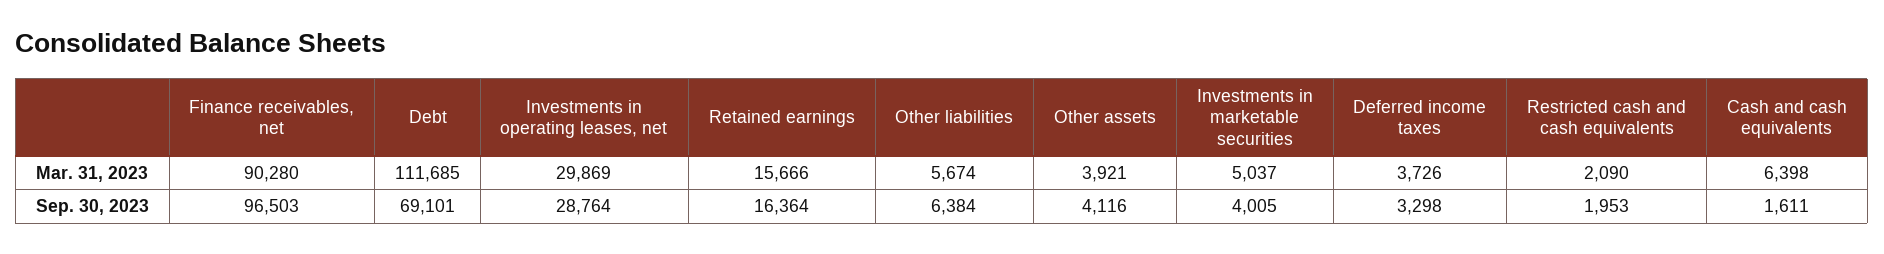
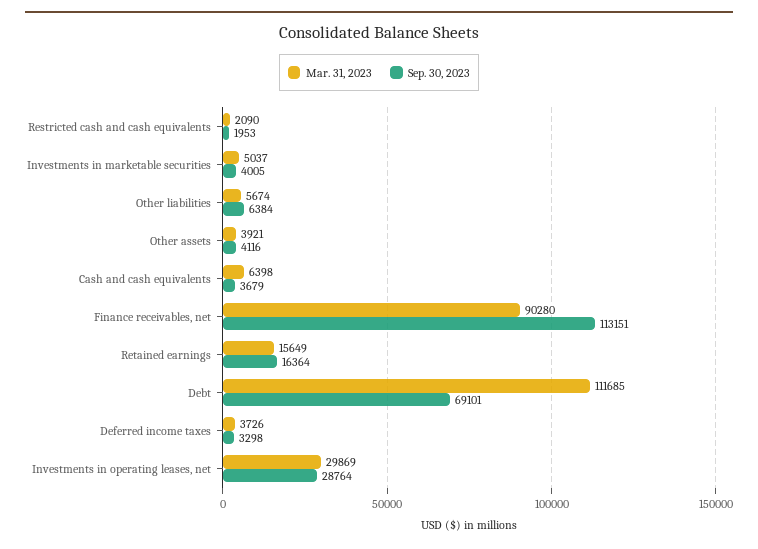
Mar. 31, 2023, Retained earnings: 15666 -> 15649
Sep. 30, 2023, Finance receivables, net: 96503 -> 113151
Sep. 30, 2023, Cash and cash equivalents: 1611 -> 3679

